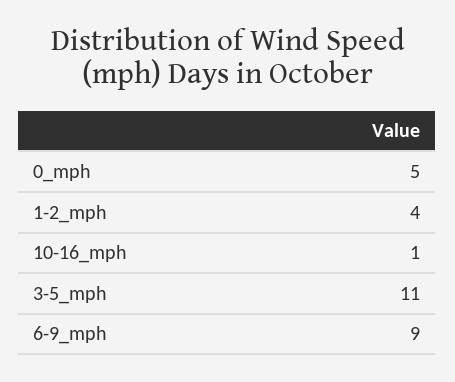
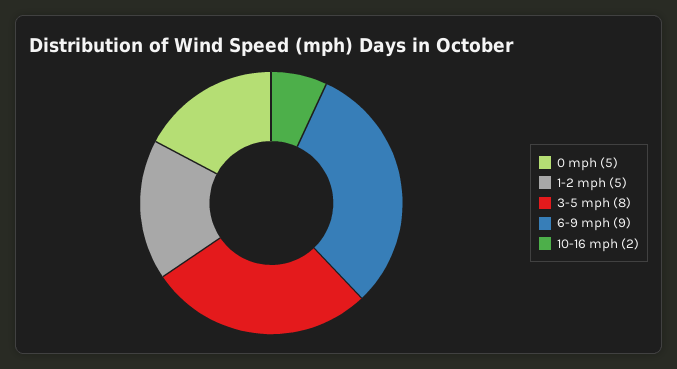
1-2_mph: 4 -> 5
10-16_mph: 1 -> 2
3-5_mph: 11 -> 8

